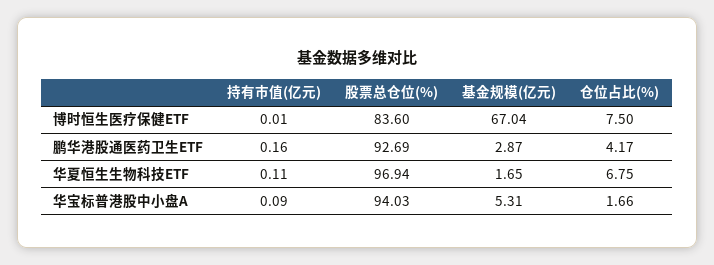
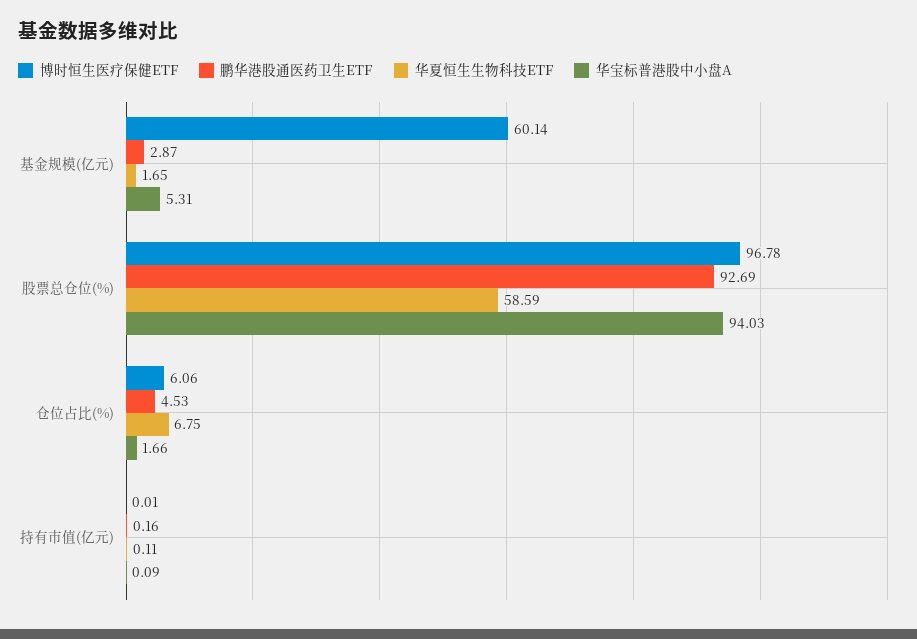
博时恒生医疗保健ETF, 股票总仓位(%): 83.6 -> 96.78
博时恒生医疗保健ETF, 基金规模(亿元): 67.04 -> 60.14
博时恒生医疗保健ETF, 仓位占比(%): 7.5 -> 6.06
鹏华港股通医药卫生ETF, 仓位占比(%): 4.17 -> 4.53
华夏恒生生物科技ETF, 股票总仓位(%): 96.94 -> 58.59

